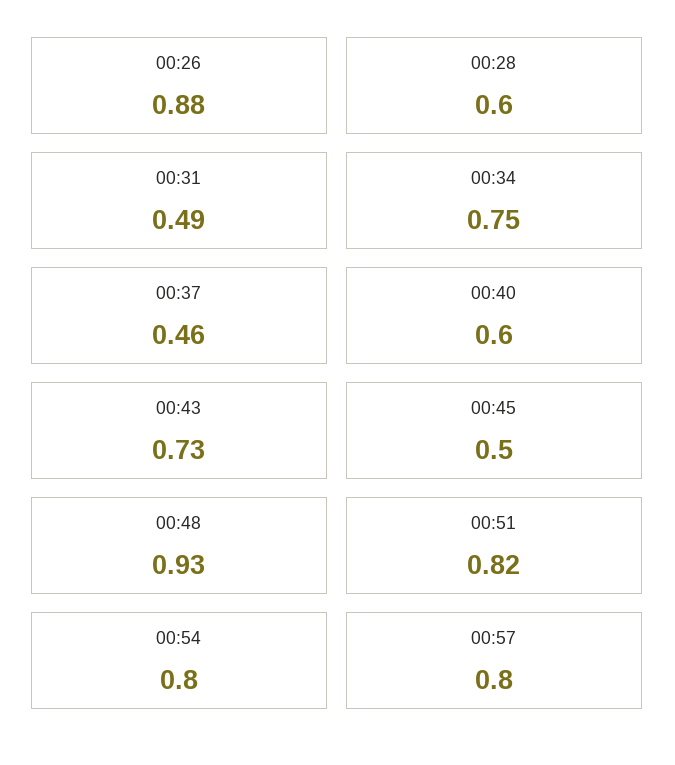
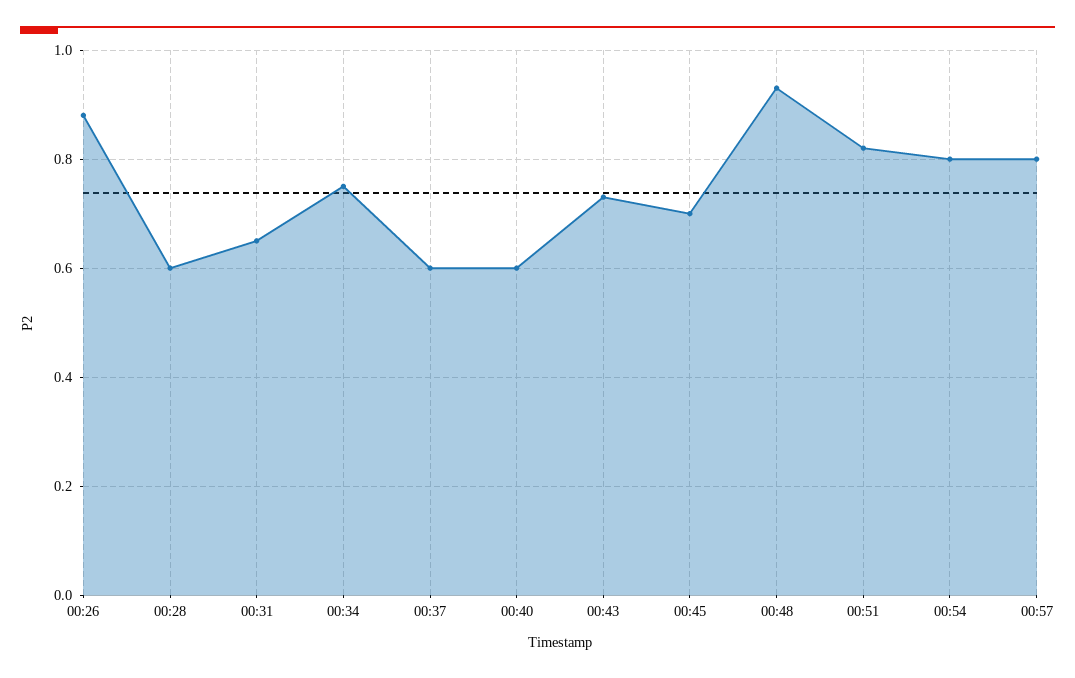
00:31: 0.49 -> 0.65
00:37: 0.46 -> 0.6
00:45: 0.5 -> 0.7

